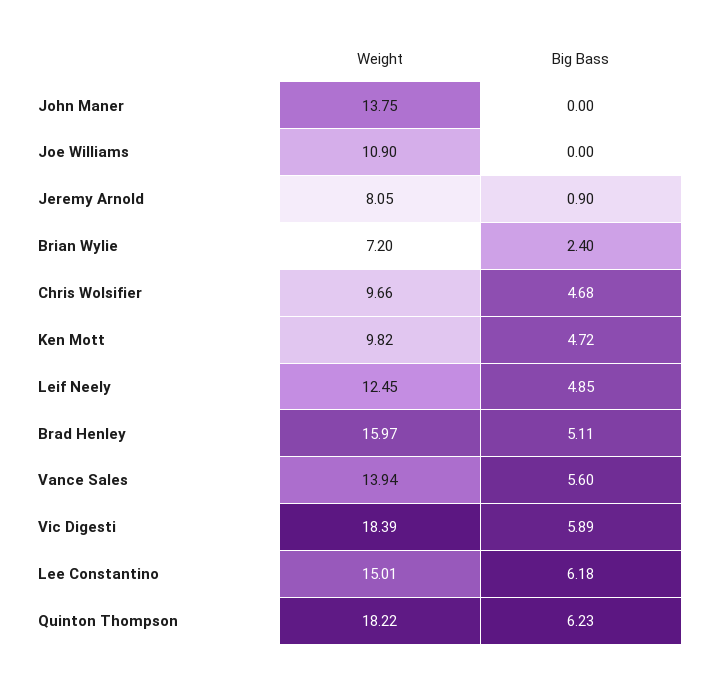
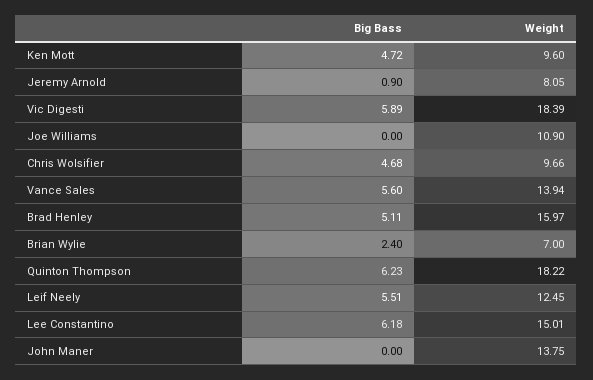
Weight, Brian Wylie: 7.2 -> 7
Weight, Ken Mott: 9.82 -> 9.6
Big Bass, Leif Neely: 4.85 -> 5.51

